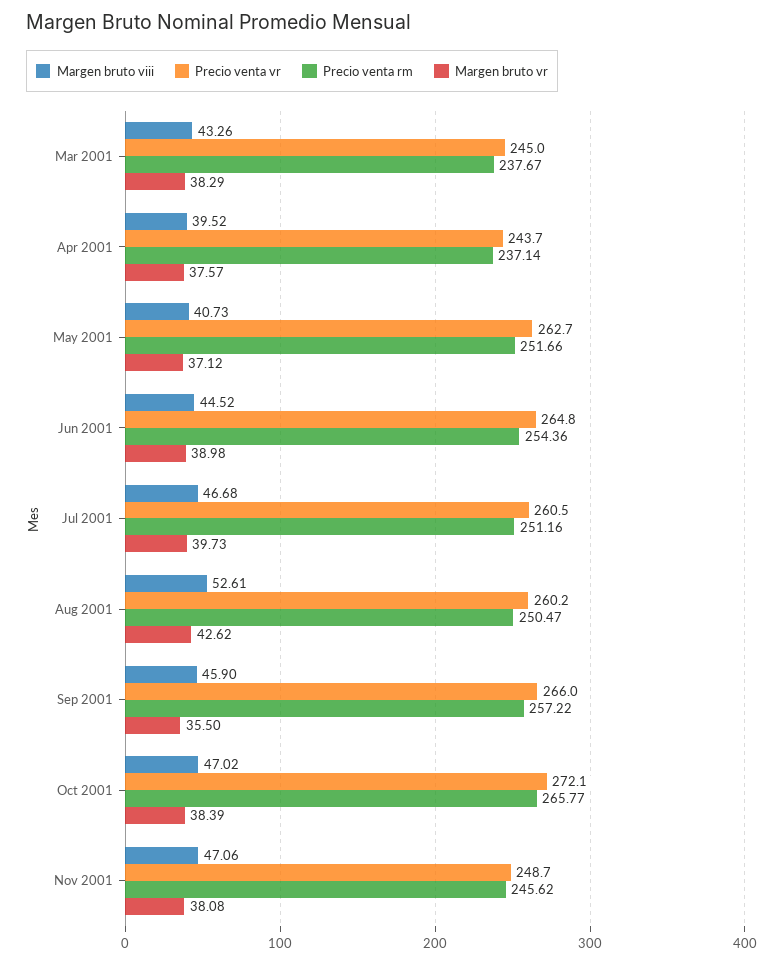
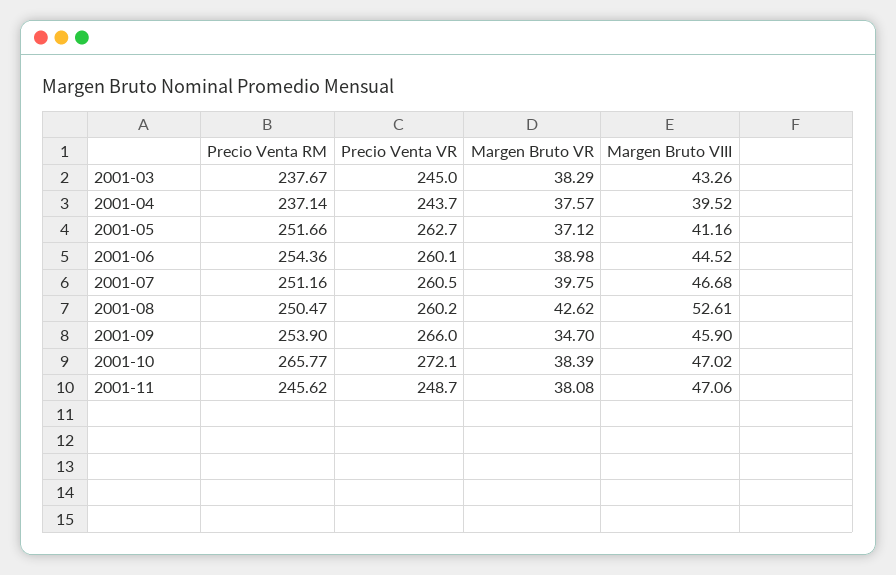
Margen bruto viii, May 2001: 40.73 -> 41.16
Precio venta vr, Jun 2001: 264.8 -> 260.1
Margen bruto vr, Jul 2001: 39.73 -> 39.75
Precio venta rm, Sep 2001: 257.22 -> 253.9
Margen bruto vr, Sep 2001: 35.5 -> 34.7

